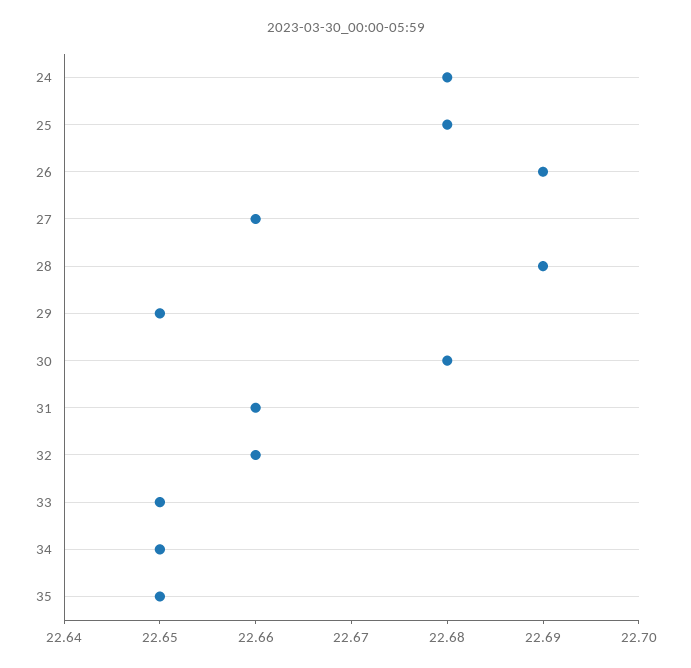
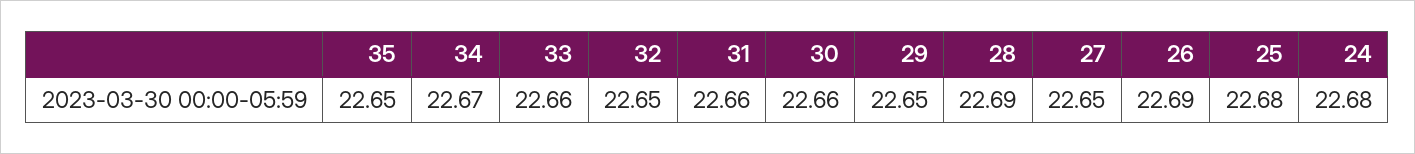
27: 22.66 -> 22.65
30: 22.68 -> 22.66
32: 22.66 -> 22.65
33: 22.65 -> 22.66
34: 22.65 -> 22.67

